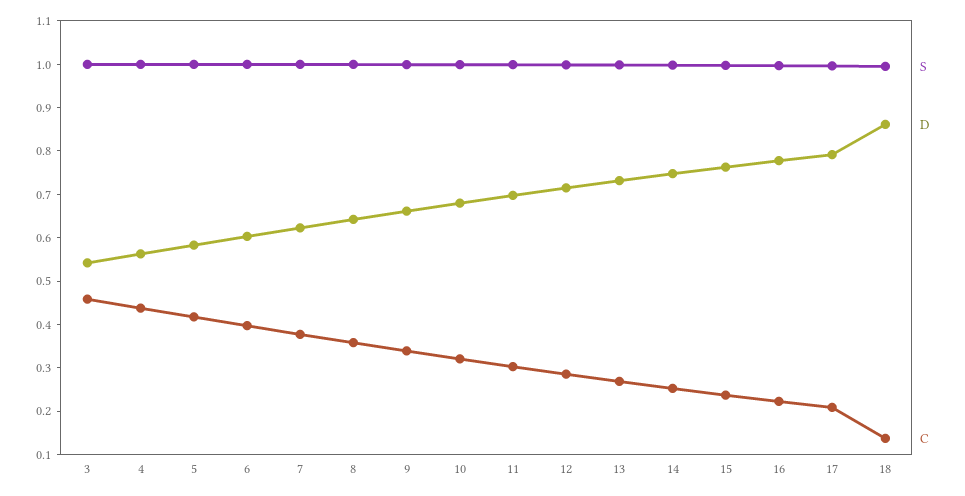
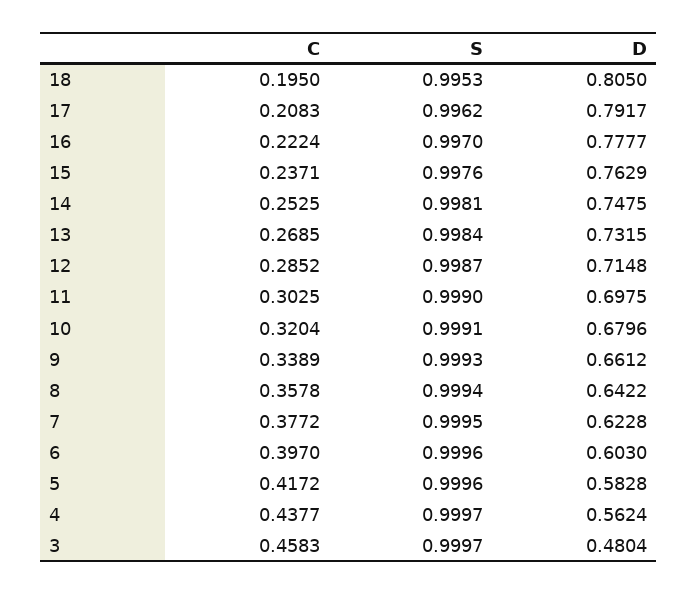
D, 3: 0.54 -> 0.4804
D, 18: 0.86 -> 0.805
C, 18: 0.14 -> 0.195

